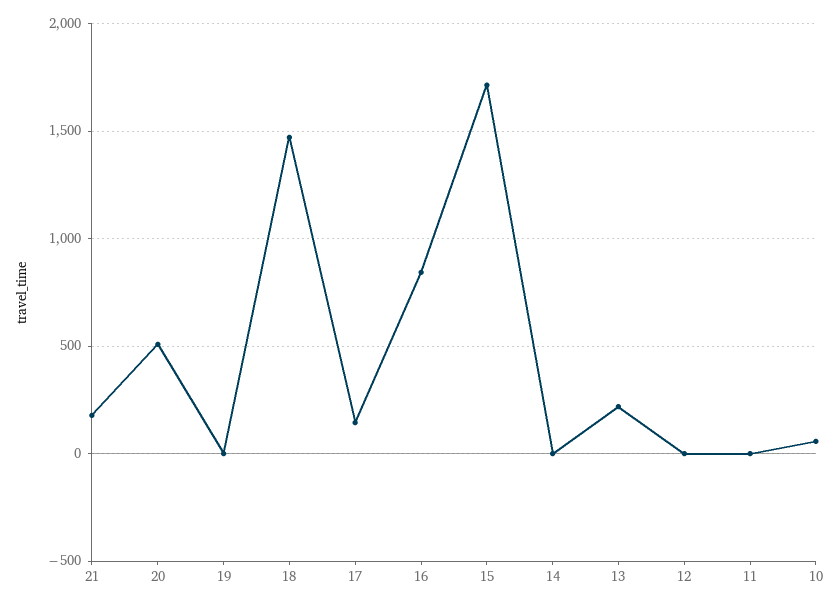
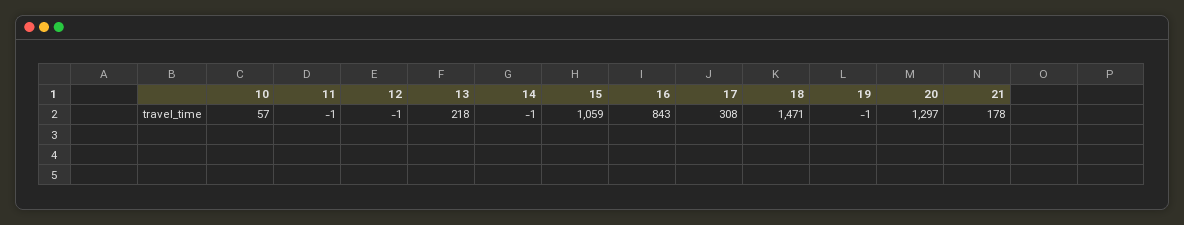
20: 500 -> 1297
17: 150 -> 308
15: 1700 -> 1059

